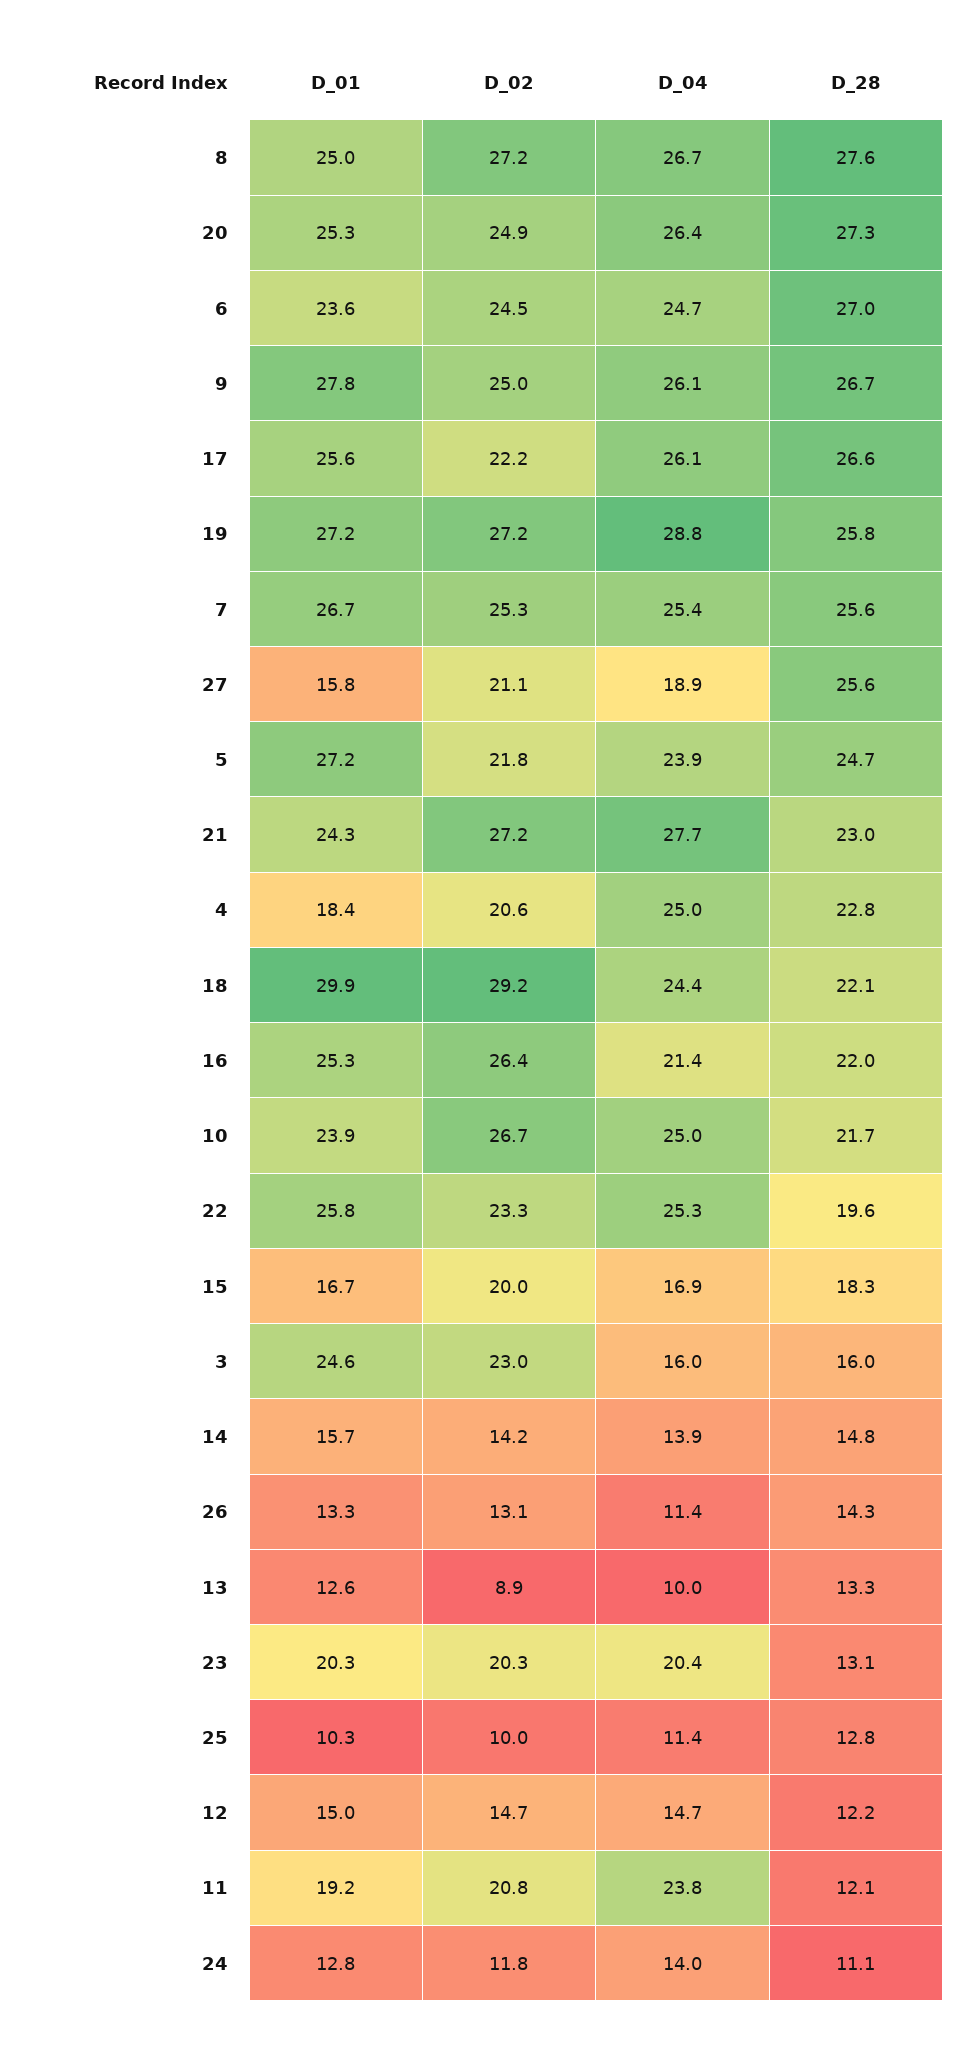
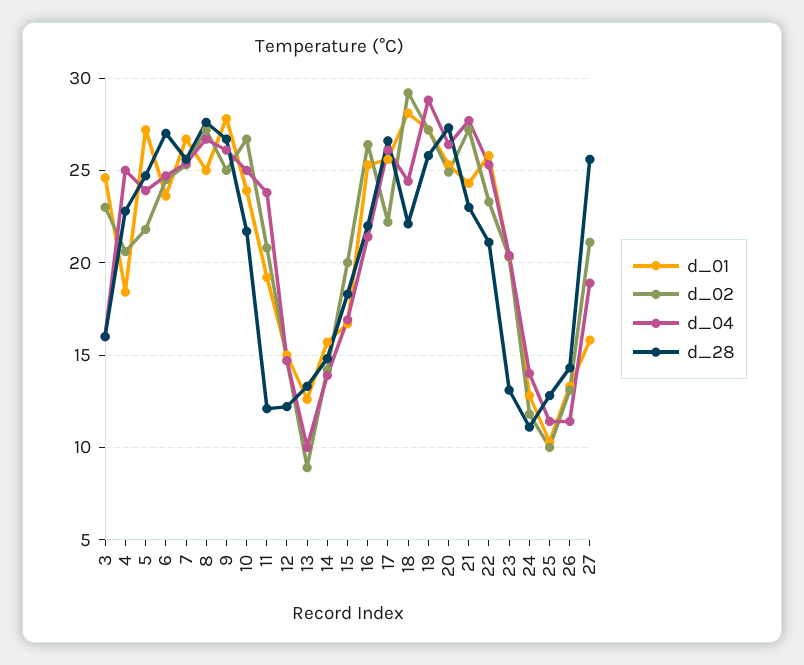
D_01, 18: 29.9 -> 28
D_28, 22: 19.6 -> 21

